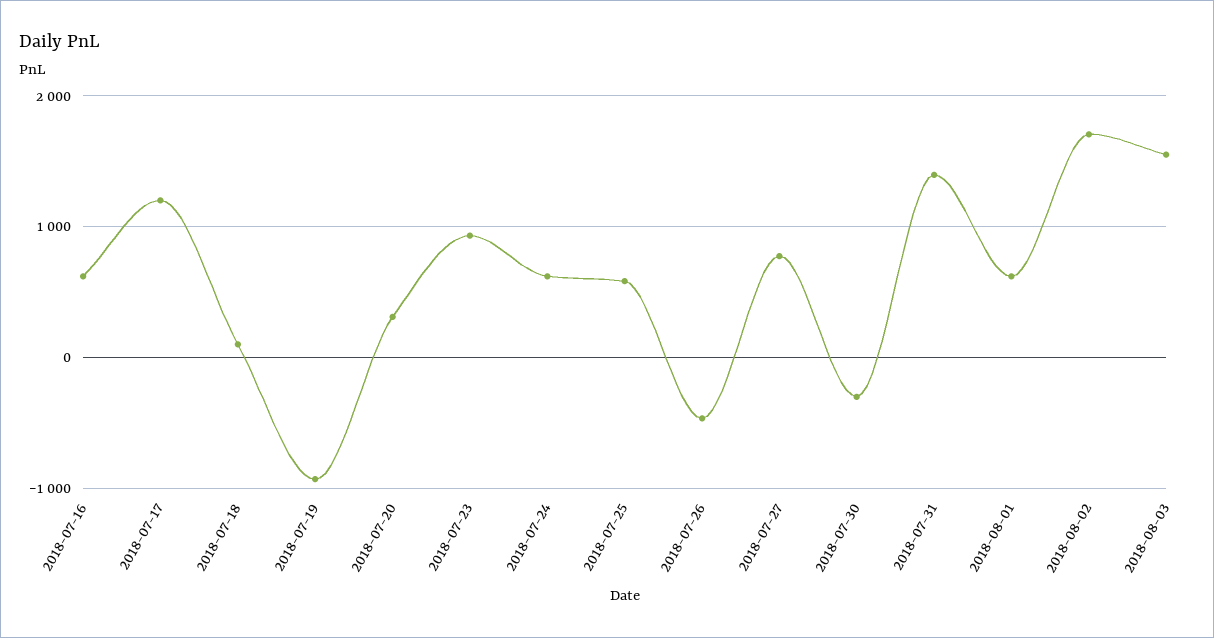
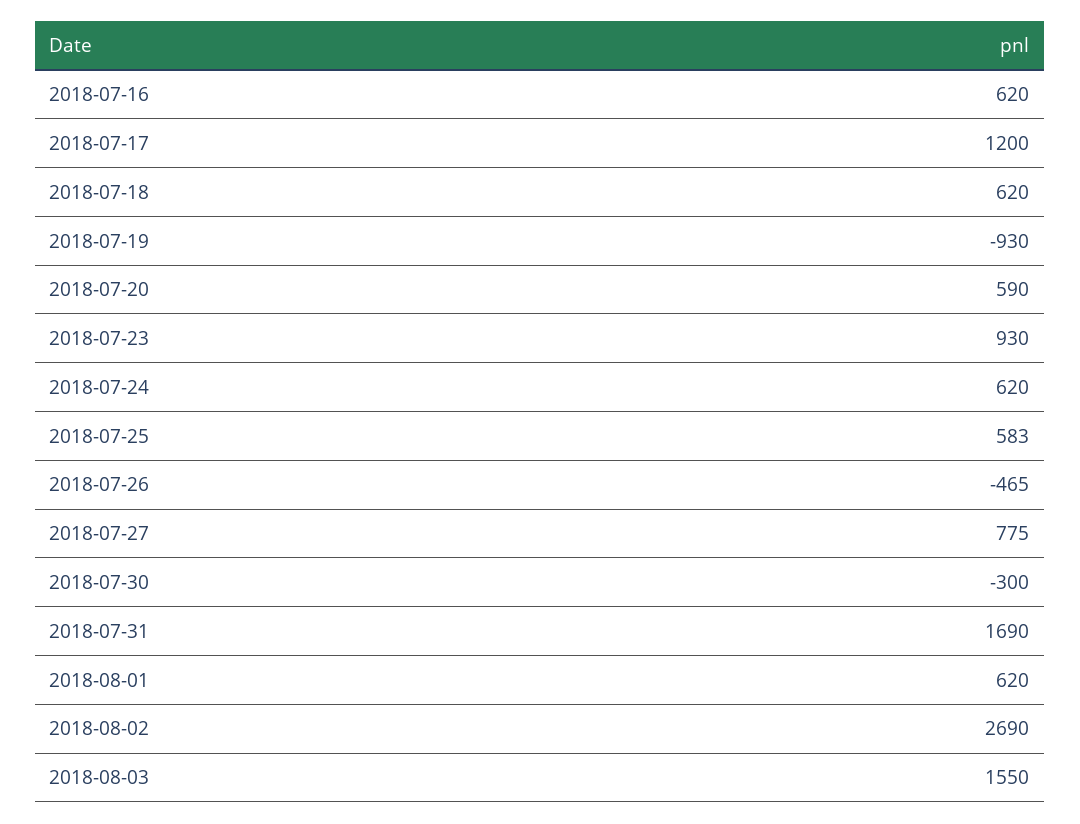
2018-07-18: 100 -> 620
2018-07-20: 300 -> 590
2018-07-31: 1400 -> 1690
2018-08-02: 1700 -> 2690

